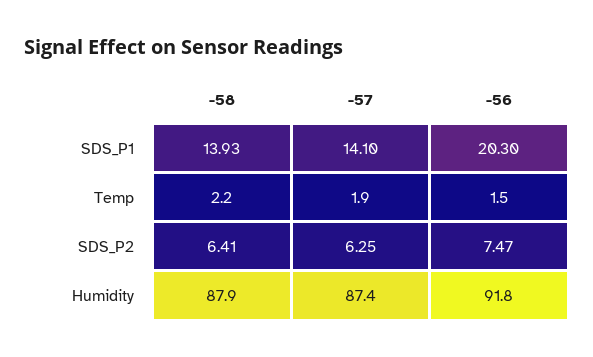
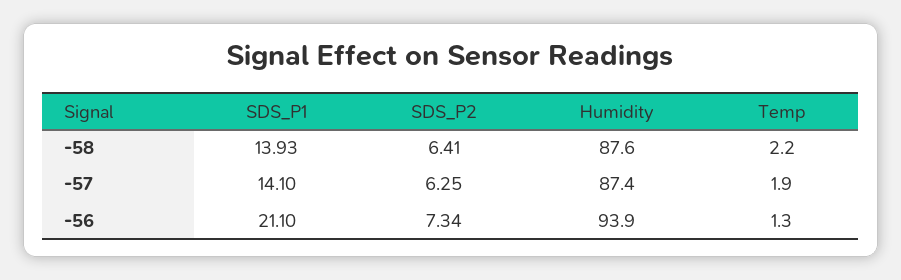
-56, SDS_P1: 20.3 -> 21.1
-56, Temp: 1.5 -> 1.3
-56, SDS_P2: 7.47 -> 7.34
-58, Humidity: 87.9 -> 87.6
-56, Humidity: 91.8 -> 93.9

